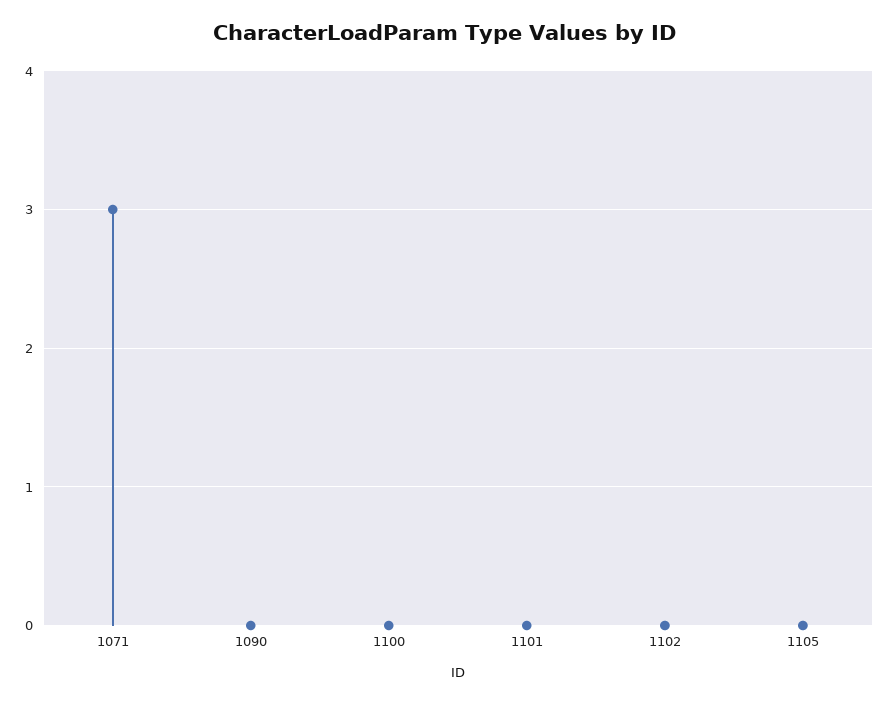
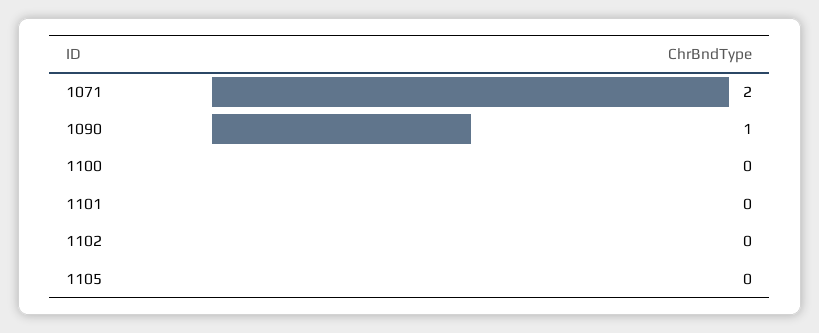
1071: 3 -> 2
1090: 0 -> 1

